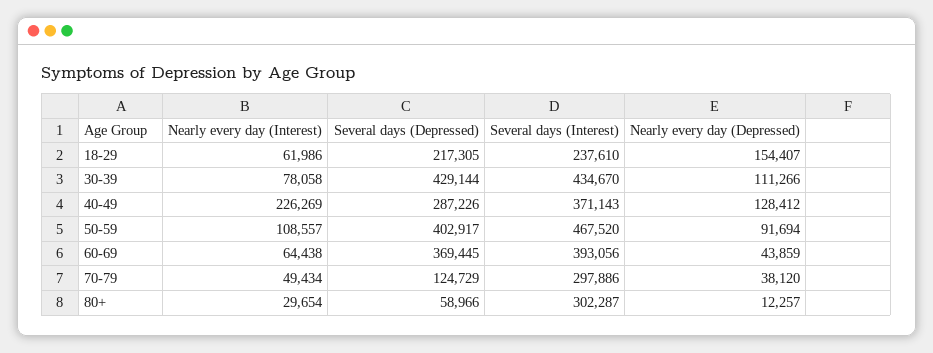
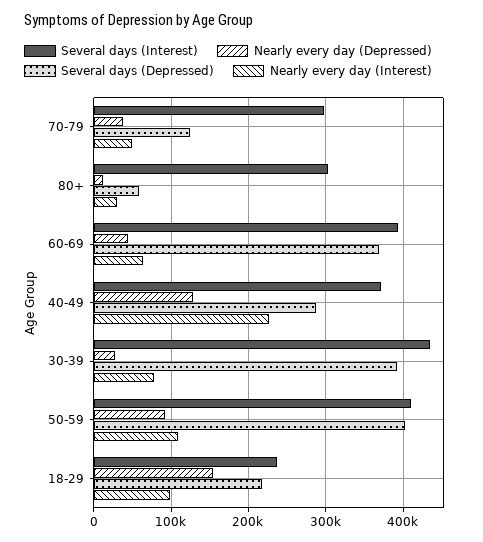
Nearly every day (Interest), 18-29: 61986 -> 100000
Several days (Depressed), 30-39: 429144 -> 390000
Nearly every day (Depressed), 30-39: 111266 -> 30000
Several days (Interest), 50-59: 467520 -> 410000

